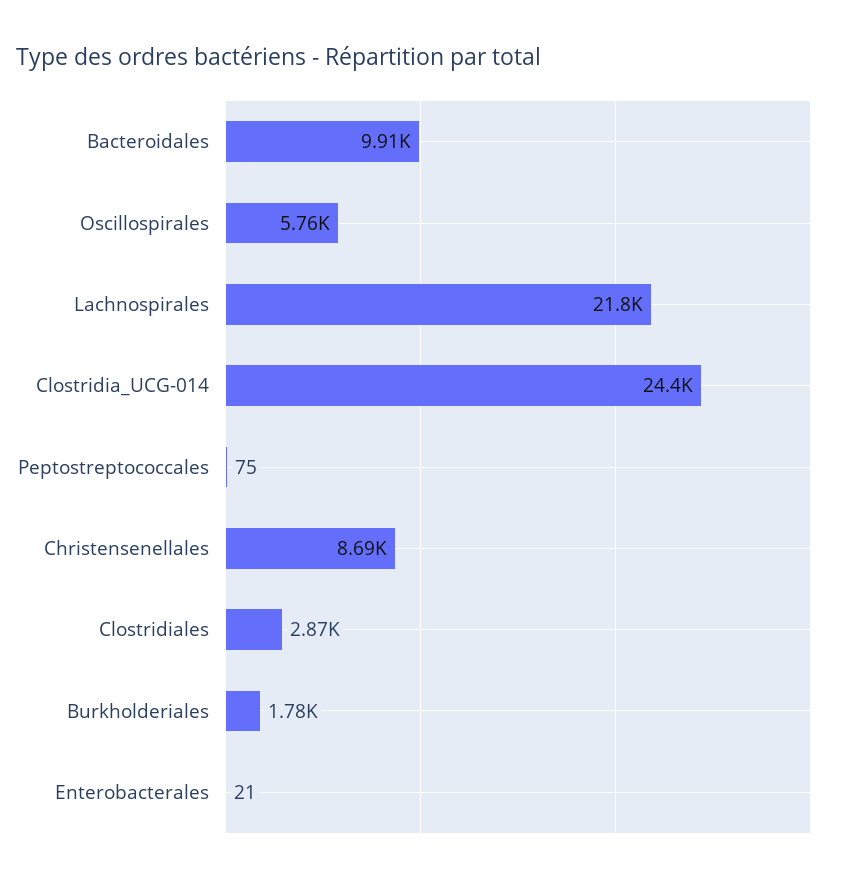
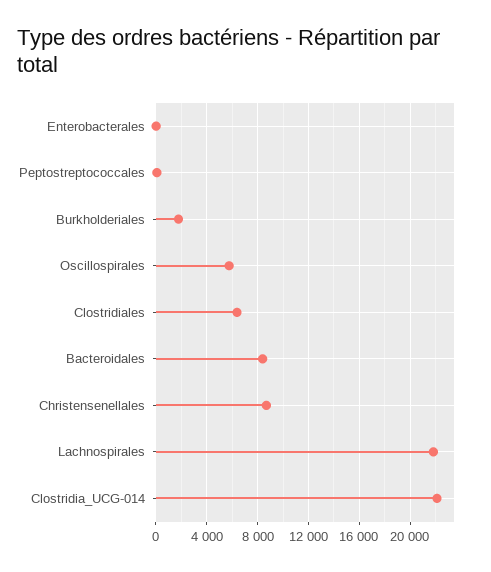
Bacteroidales: 9910 -> 8500
Clostridia_UCG-014: 24400 -> 22000
Clostridiales: 2870 -> 6500

